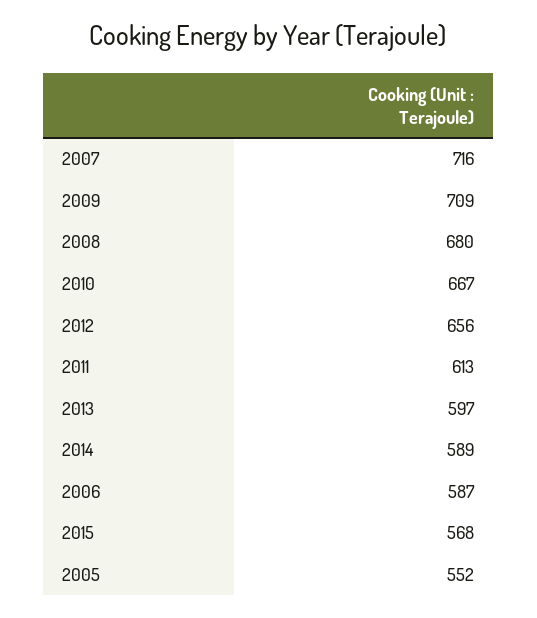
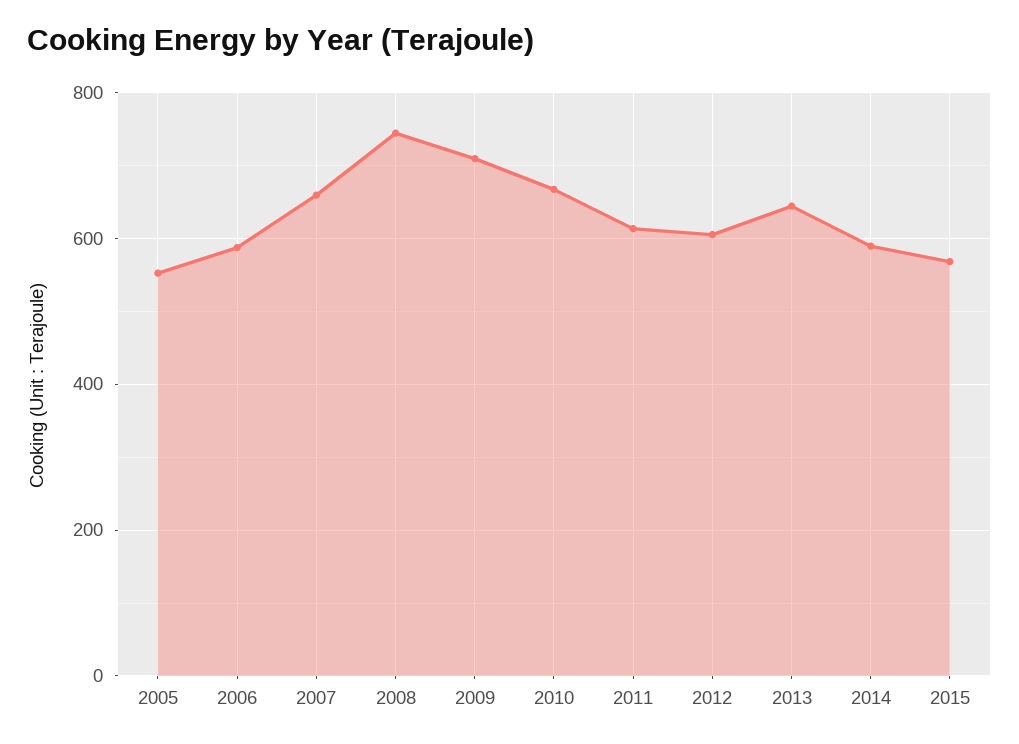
2007: 716 -> 660
2008: 680 -> 740
2012: 656 -> 600
2013: 597 -> 640

